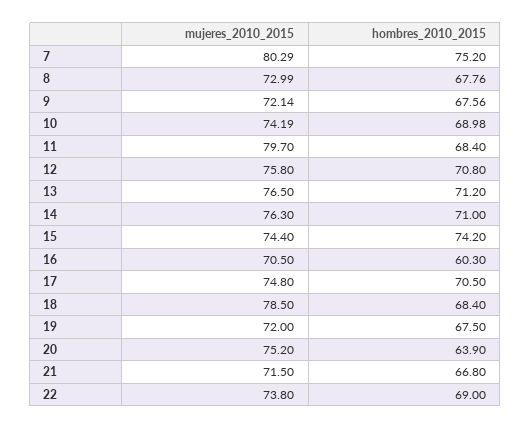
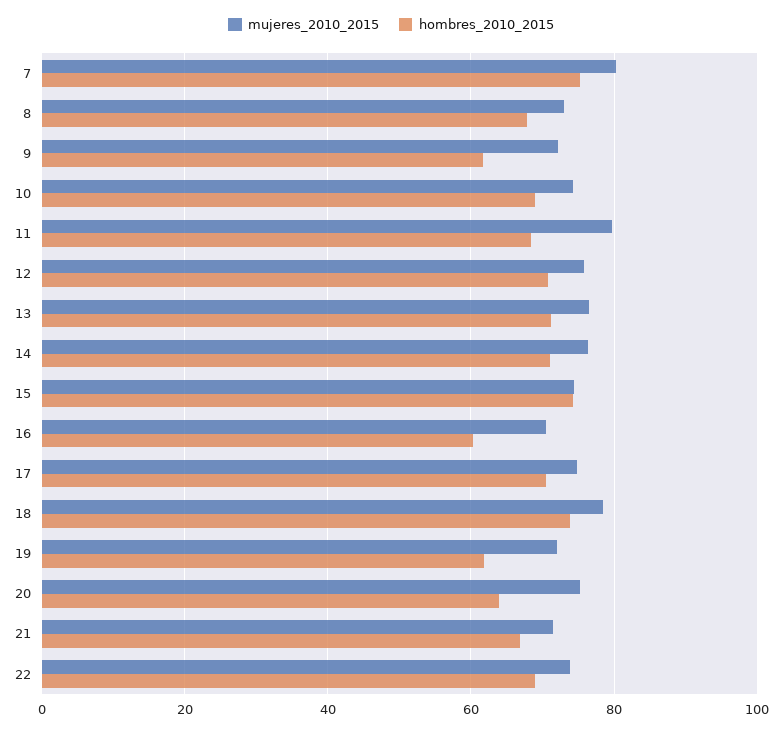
hombres_2010_2015, 9: 67.56 -> 62
hombres_2010_2015, 18: 68.4 -> 74
hombres_2010_2015, 19: 67.5 -> 62

